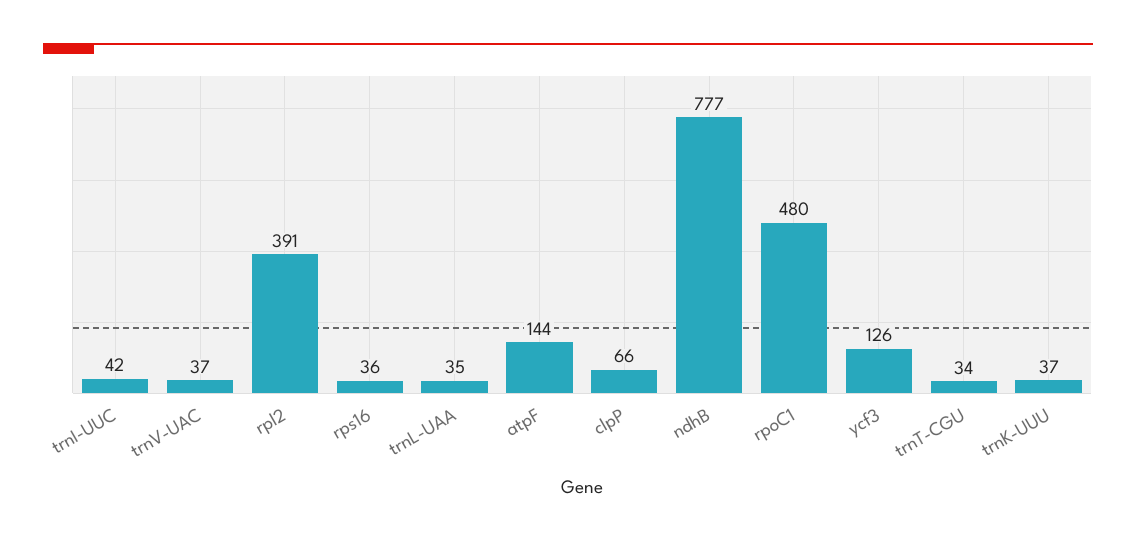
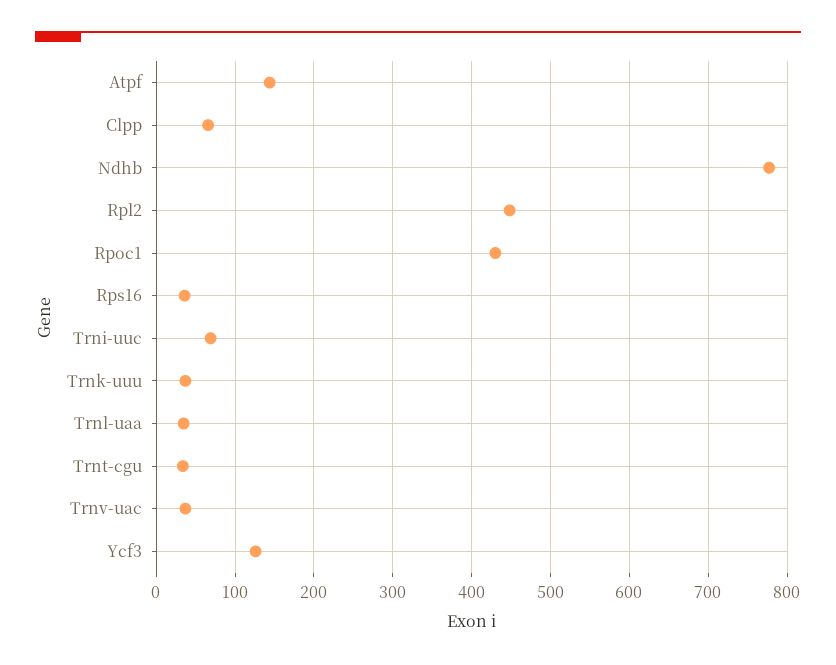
trnI-UUC: 42 -> 70
rpl2: 391 -> 450
rpoC1: 480 -> 430

